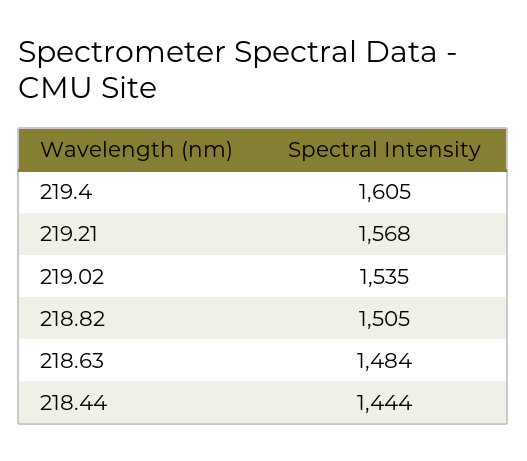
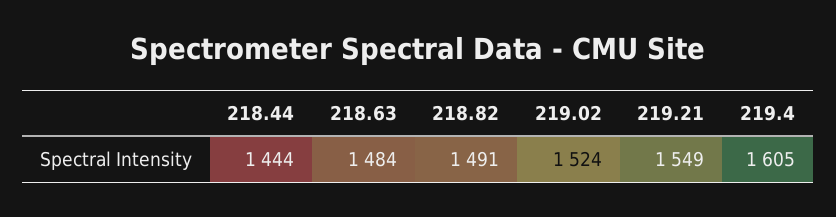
219.21: 1568 -> 1549
219.02: 1535 -> 1524
218.82: 1505 -> 1491

